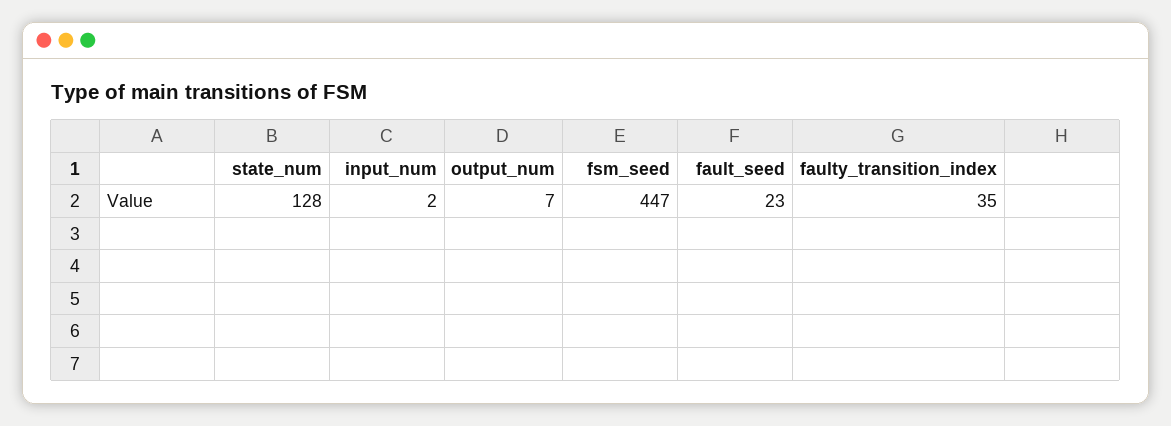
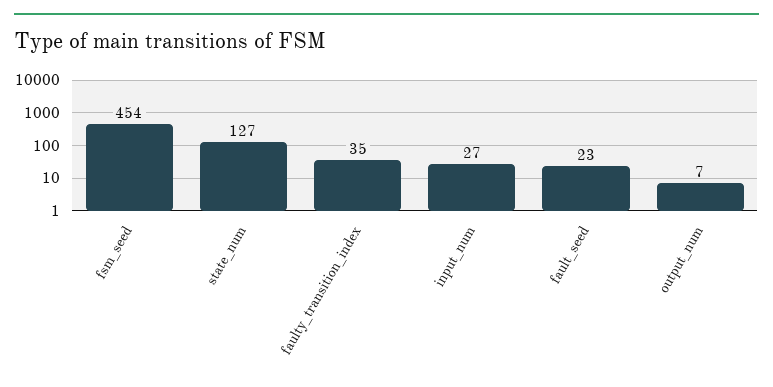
state_num: 128 -> 127
input_num: 2 -> 27
fsm_seed: 447 -> 454

